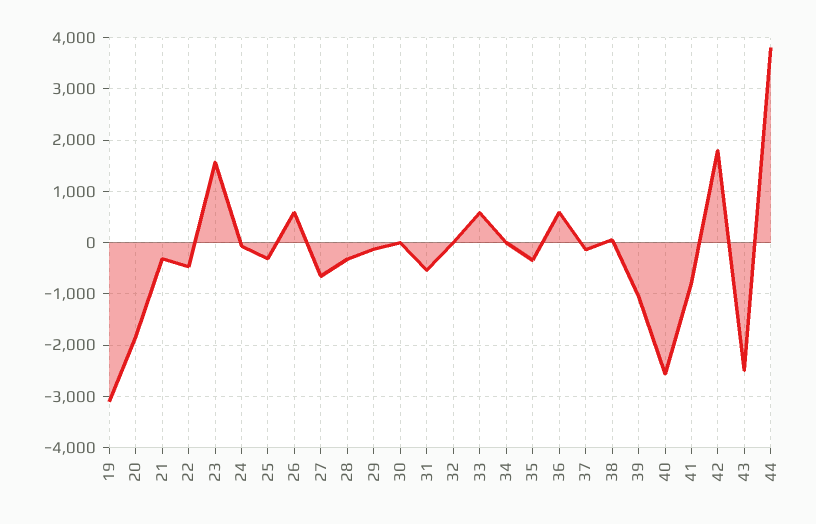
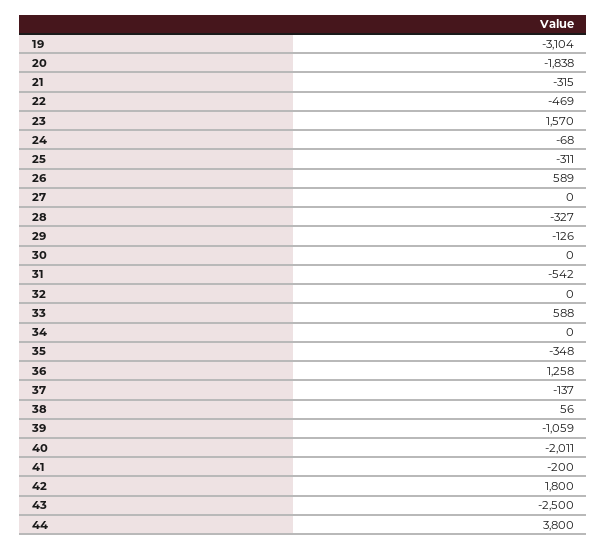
27: -600 -> 0
36: 600 -> 1258
40: -2600 -> -2011
41: -800 -> -200

